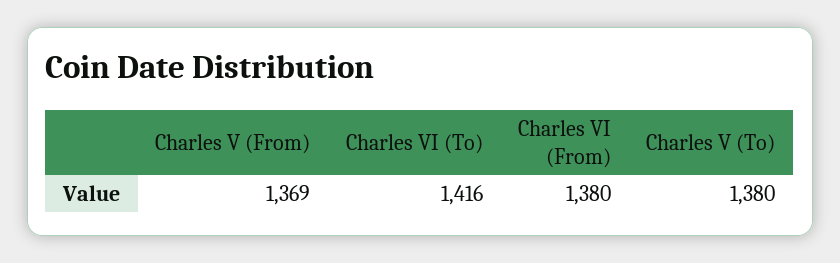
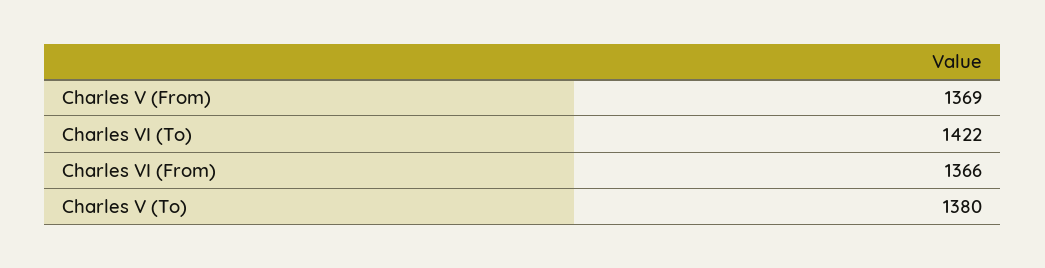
Charles VI (To): 1416 -> 1422
Charles VI (From): 1380 -> 1366

